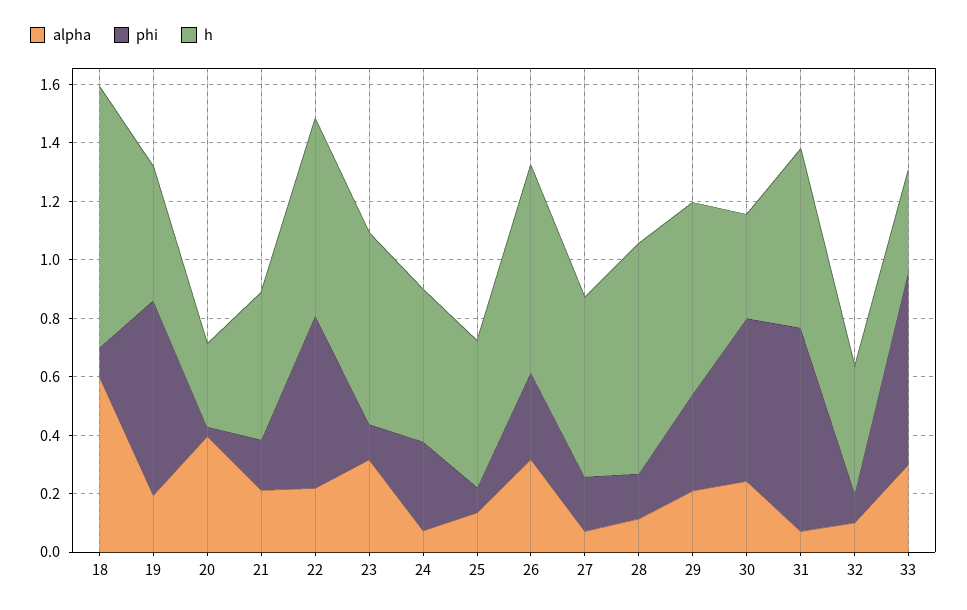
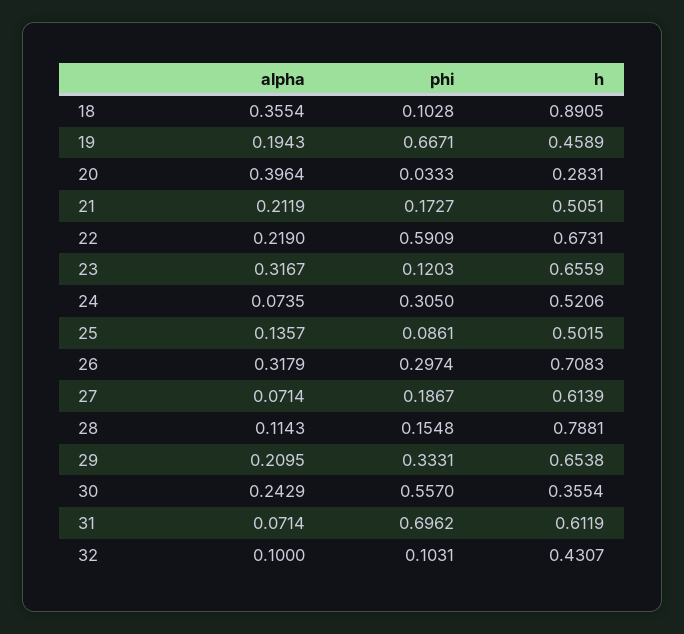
alpha, 18: 0.6 -> 0.3554
alpha, 33: 0.3 -> none
phi, 33: 0.65 -> none
h, 33: 0.35 -> none

